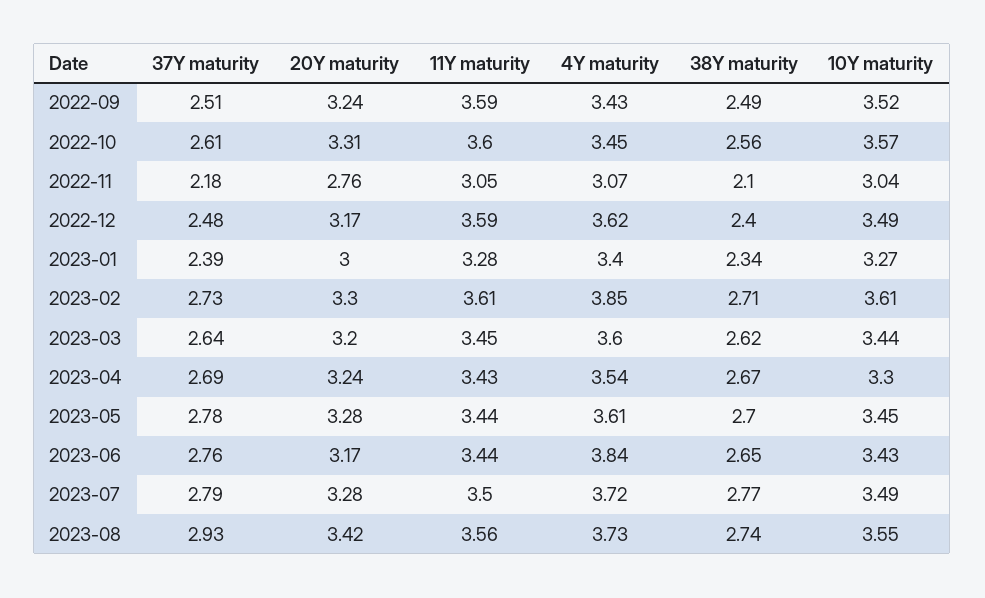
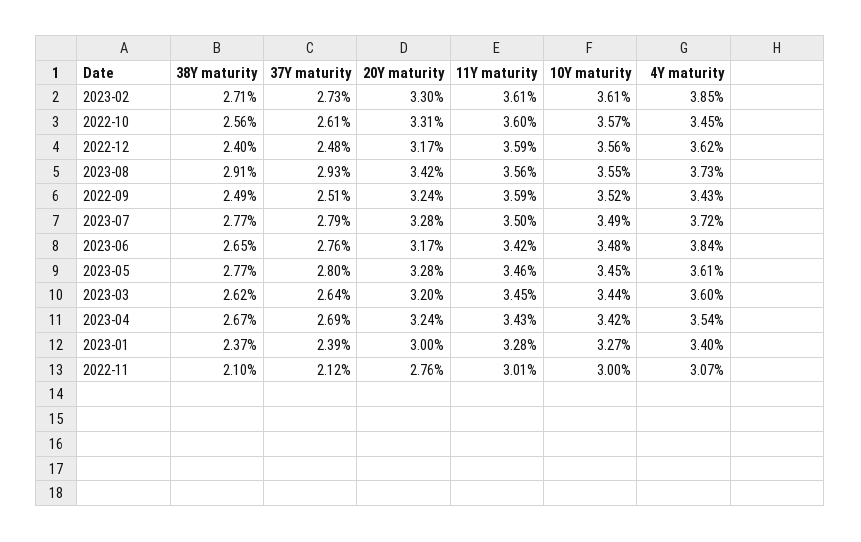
37Y maturity, 2022-11: 2.18 -> 2.12
11Y maturity, 2022-11: 3.05 -> 3.01
10Y maturity, 2022-11: 3.04 -> 3
10Y maturity, 2022-12: 3.49 -> 3.56
38Y maturity, 2023-01: 2.34 -> 2.37
10Y maturity, 2023-04: 3.3 -> 3.42
37Y maturity, 2023-05: 2.78 -> 2.8
11Y maturity, 2023-05: 3.44 -> 3.46
38Y maturity, 2023-05: 2.7 -> 2.77
11Y maturity, 2023-06: 3.44 -> 3.42
10Y maturity, 2023-06: 3.43 -> 3.48
38Y maturity, 2023-08: 2.74 -> 2.91

